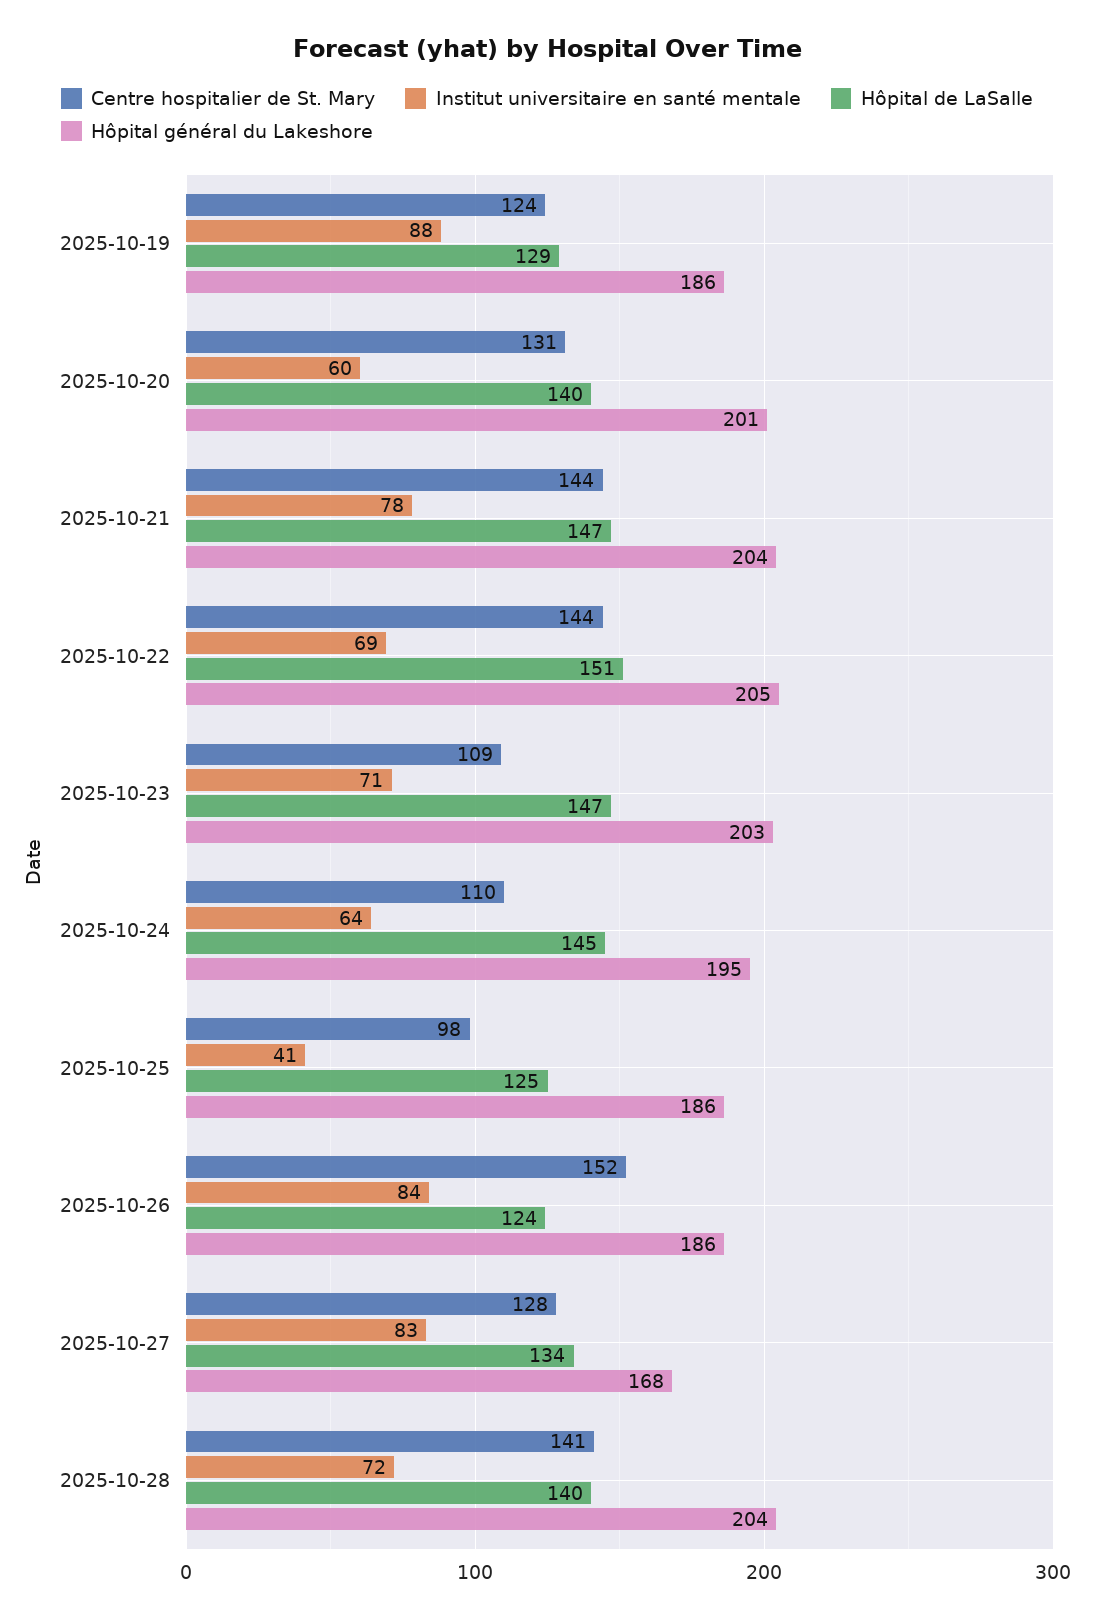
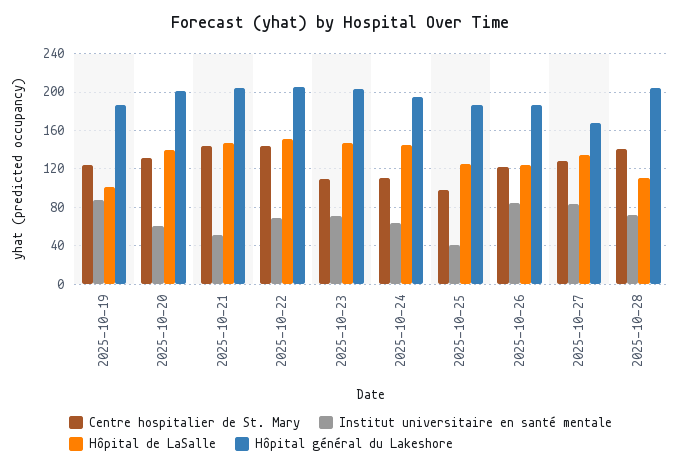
Hôpital de LaSalle, 2025-10-19: 129 -> 100
Institut universitaire en santé mentale, 2025-10-21: 78 -> 50
Centre hospitalier de St. Mary, 2025-10-26: 152 -> 120
Hôpital de LaSalle, 2025-10-28: 140 -> 110

